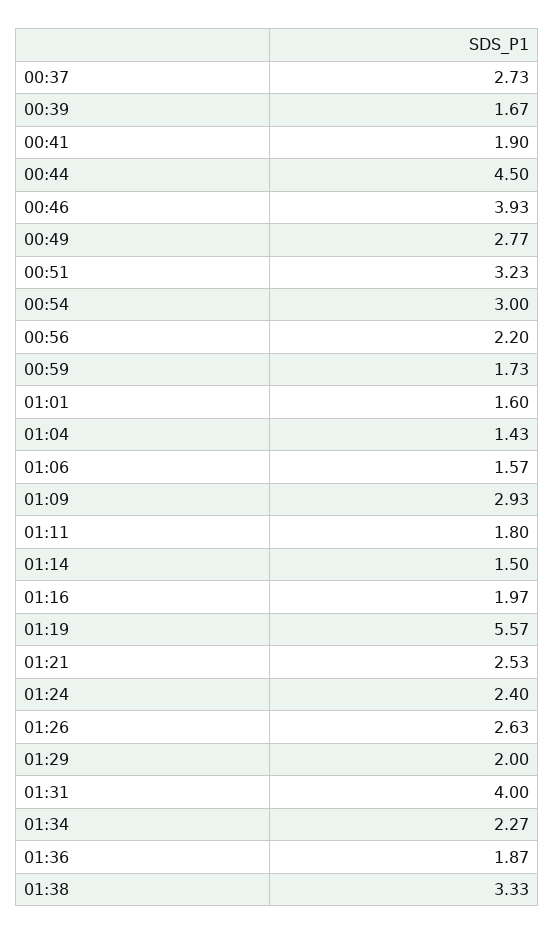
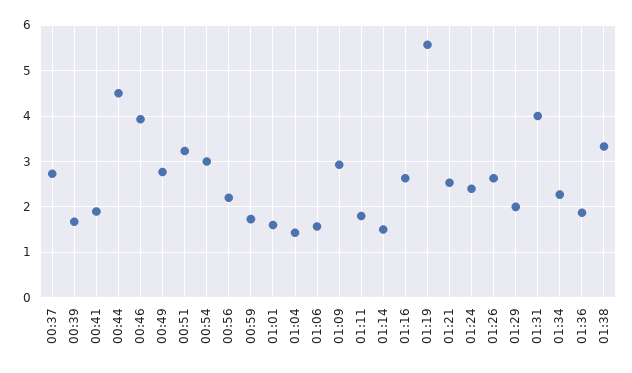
01:16: 1.97 -> 2.6

